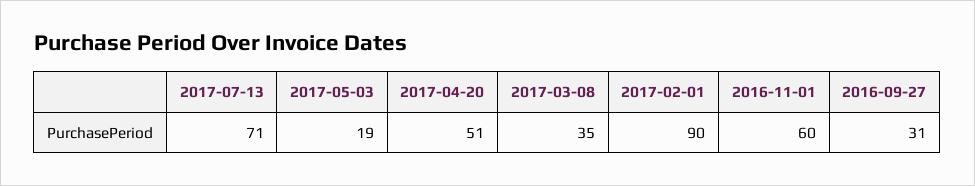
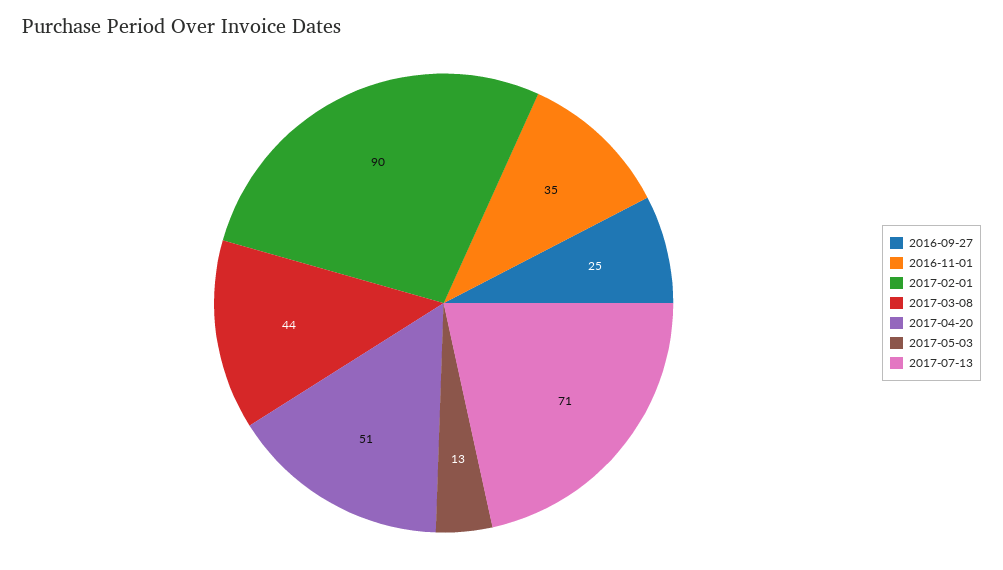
2017-05-03: 19 -> 13
2017-03-08: 35 -> 44
2016-11-01: 60 -> 35
2016-09-27: 31 -> 25

